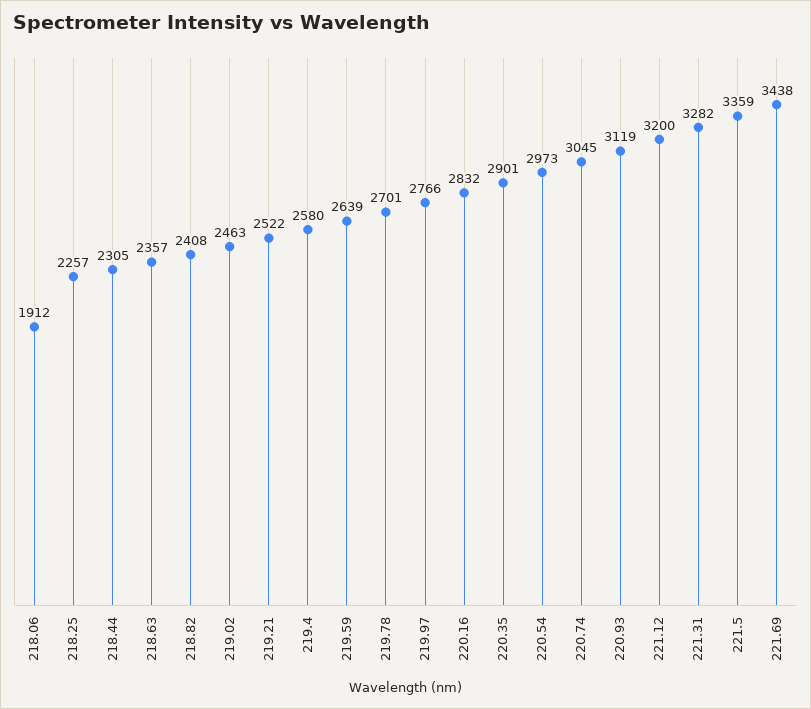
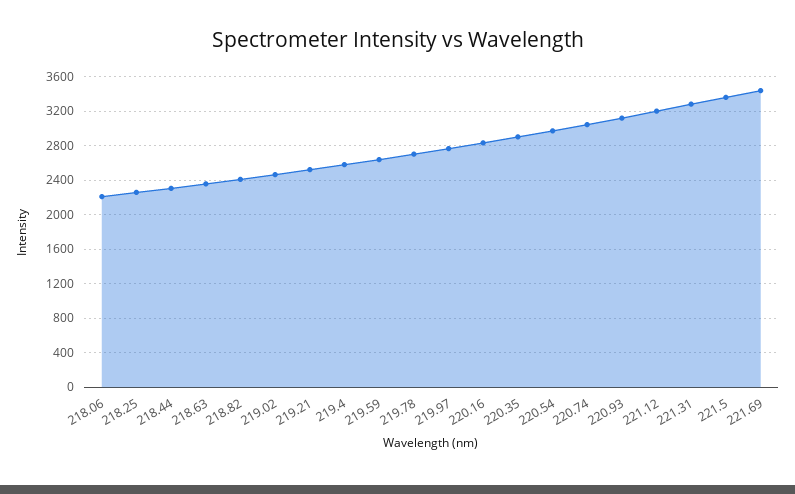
218.06: 1912 -> 2200

